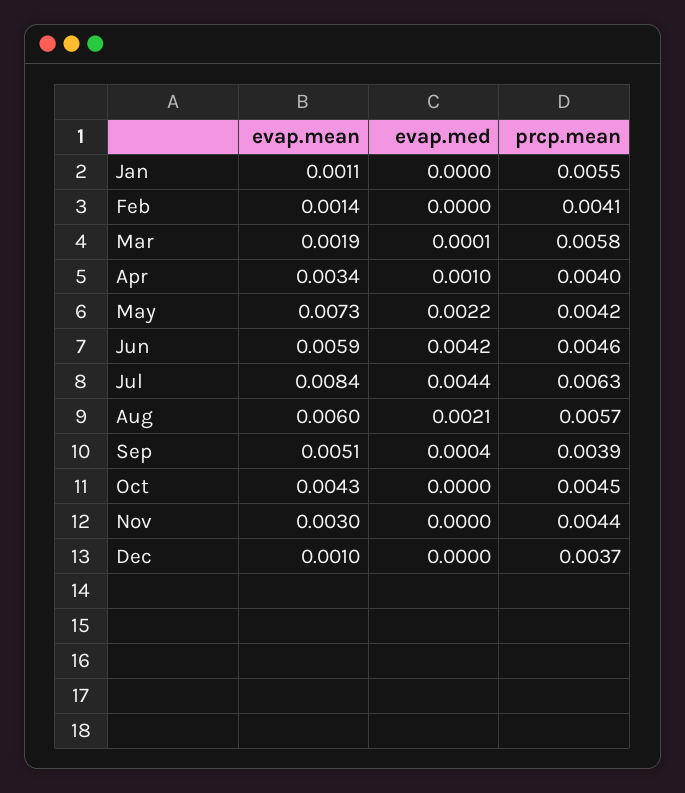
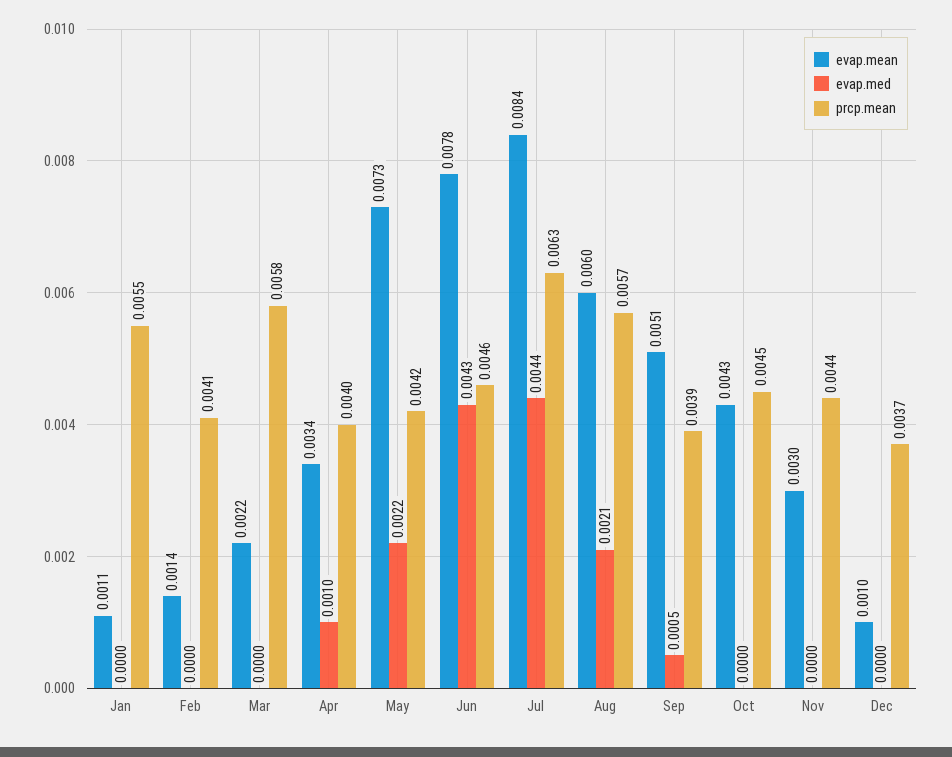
evap.mean, Mar: 0.0019 -> 0.0022
evap.med, Mar: 0.0001 -> 0
evap.mean, Jun: 0.0059 -> 0.0078
evap.med, Jun: 0.0042 -> 0.0043
evap.med, Sep: 0.0004 -> 0.0005

